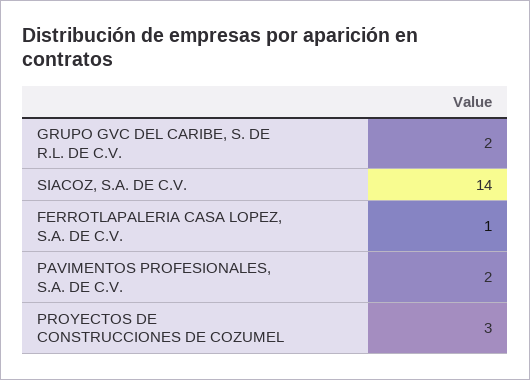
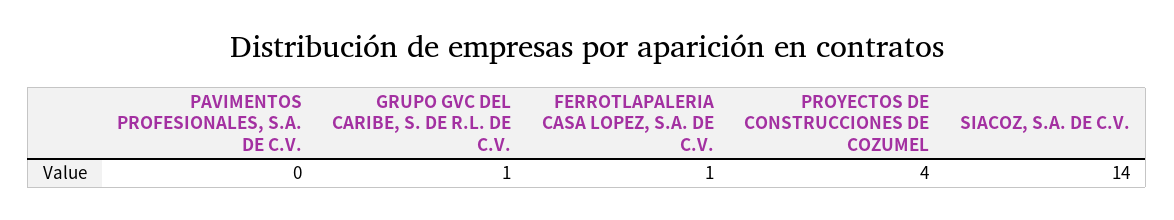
GRUPO GVC DEL CARIBE, S. DE R.L. DE C.V.: 2 -> 1
PAVIMENTOS PROFESIONALES, S.A. DE C.V.: 2 -> 0
PROYECTOS DE CONSTRUCCIONES DE COZUMEL: 3 -> 4

